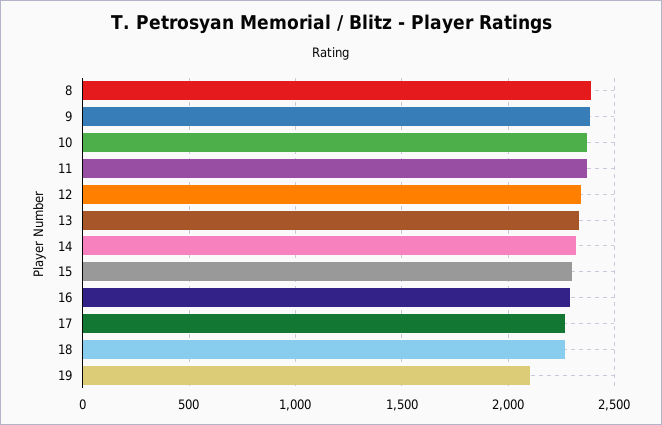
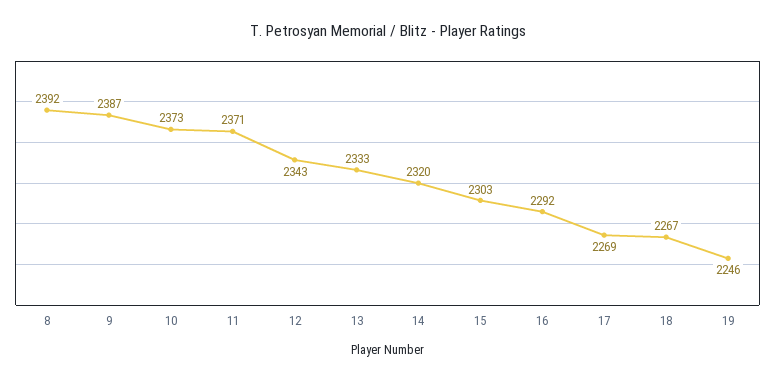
19: 2100 -> 2246

